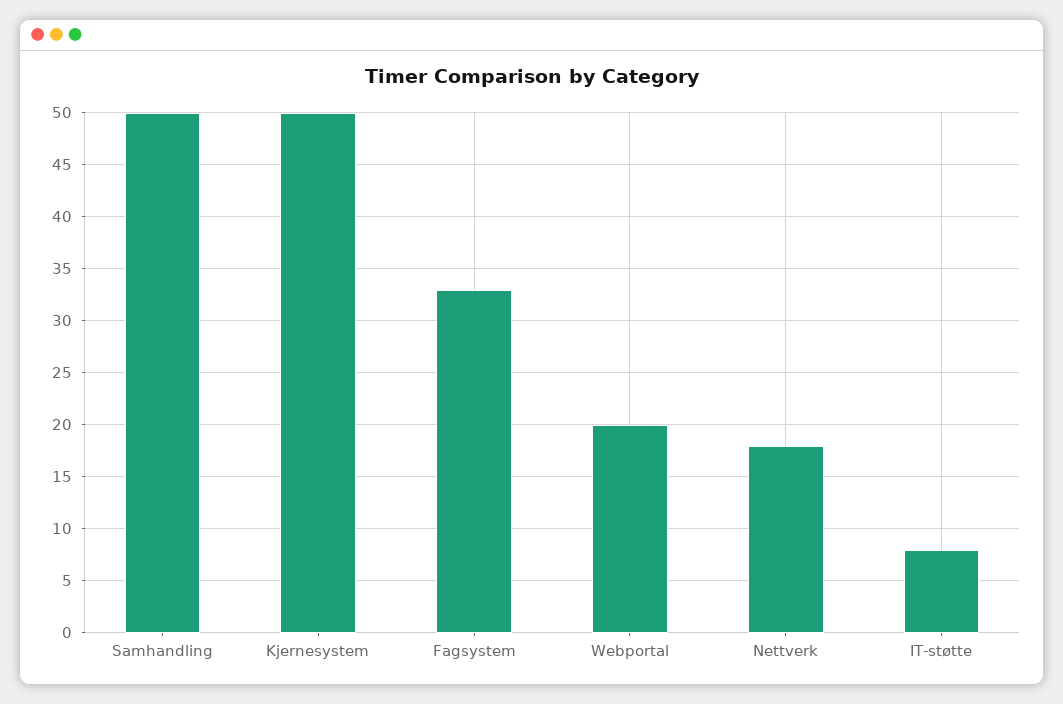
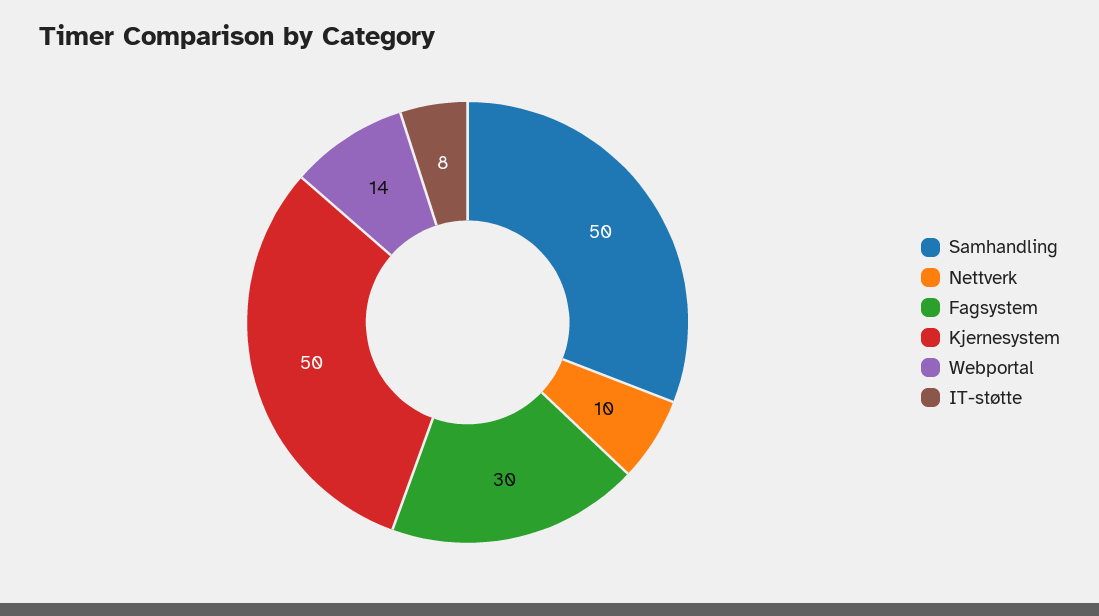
Fagsystem: 33 -> 30
Webportal: 20 -> 14
Nettverk: 18 -> 10

